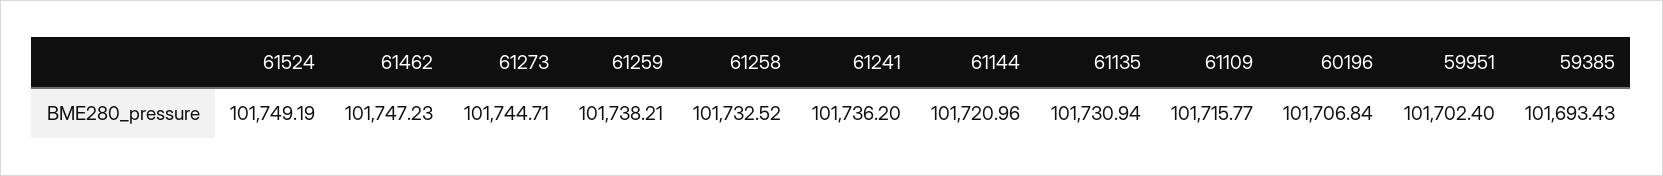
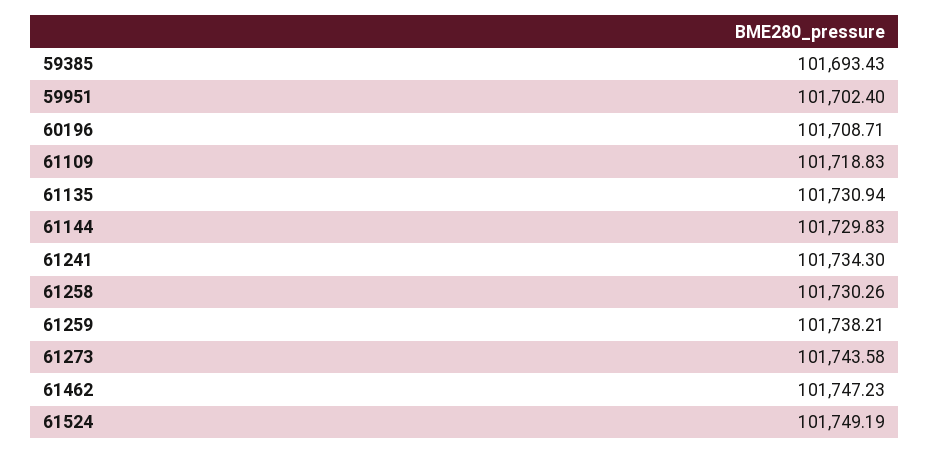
61273: 101744.71 -> 101743.58
61258: 101732.52 -> 101730.26
61241: 101736.2 -> 101734.3
61144: 101720.96 -> 101729.83
61109: 101715.77 -> 101718.83
60196: 101706.84 -> 101708.71

